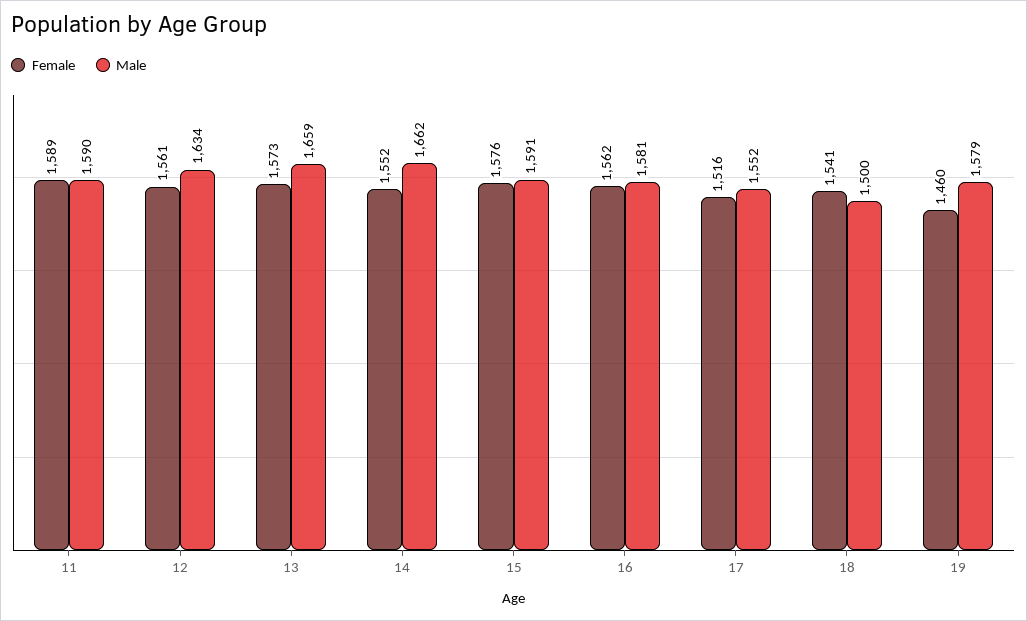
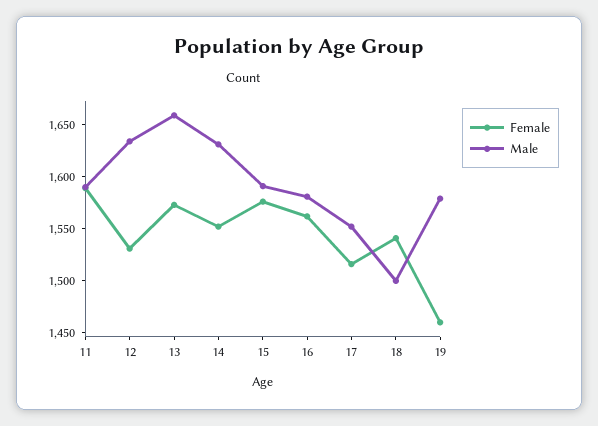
Female, 12: 1561 -> 1530
Male, 14: 1662 -> 1630

